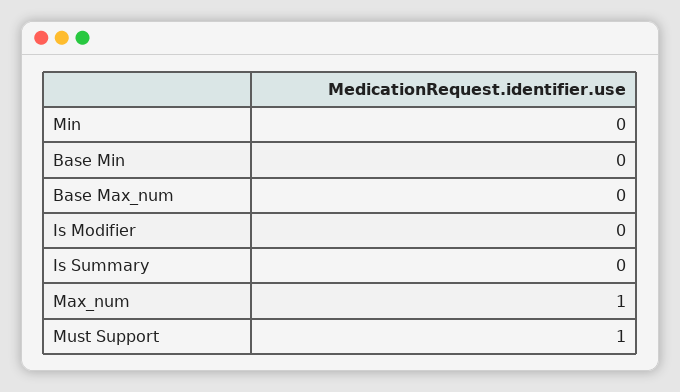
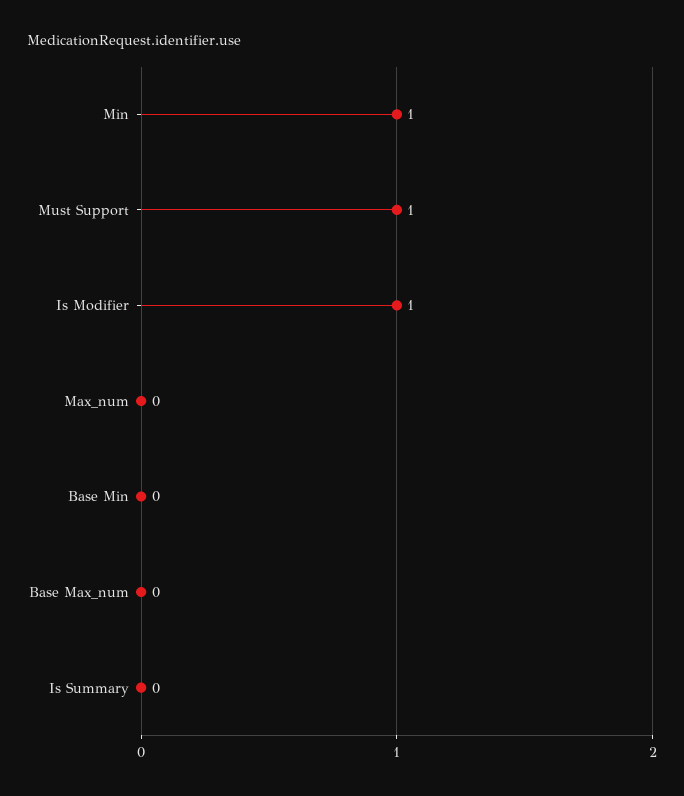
Min: 0 -> 1
Is Modifier: 0 -> 1
Max_num: 1 -> 0

